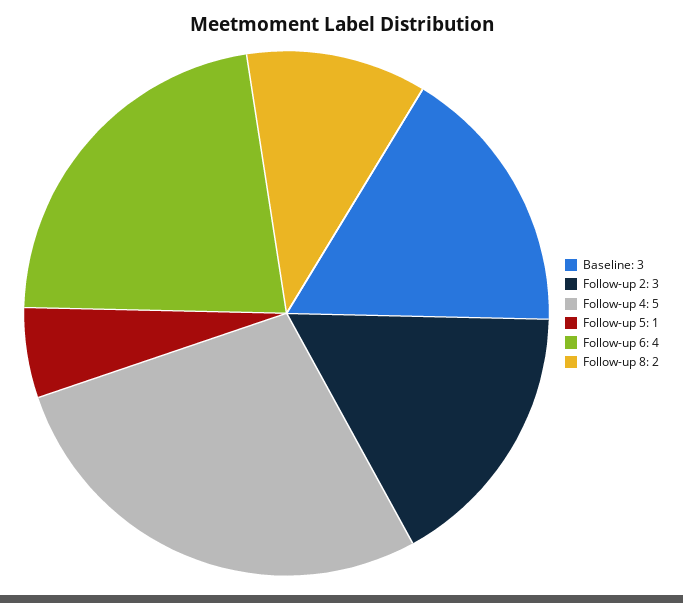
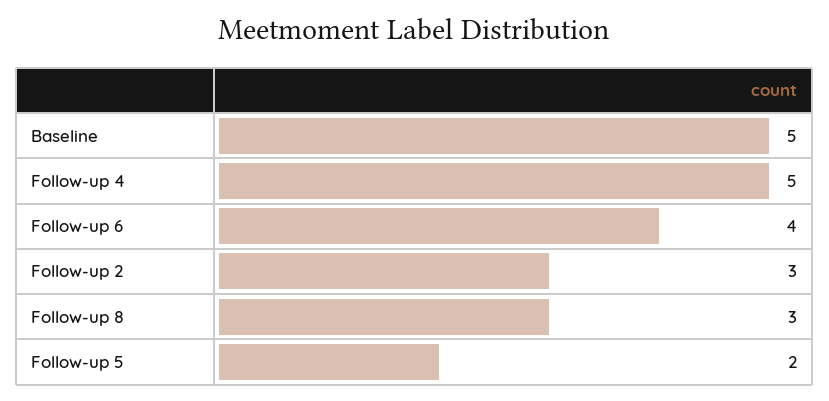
Baseline: 3 -> 5
Follow-up 5: 1 -> 2
Follow-up 8: 2 -> 3

